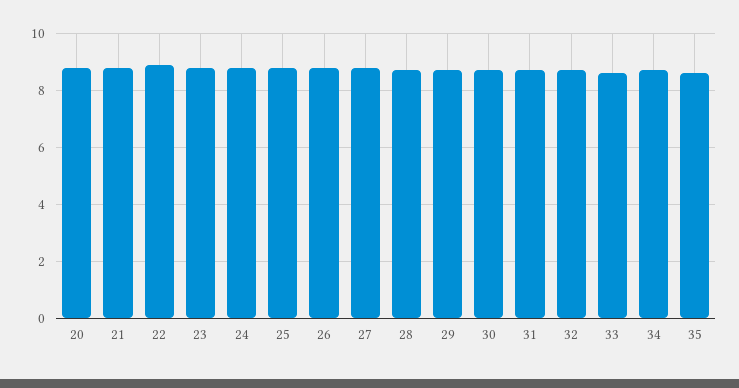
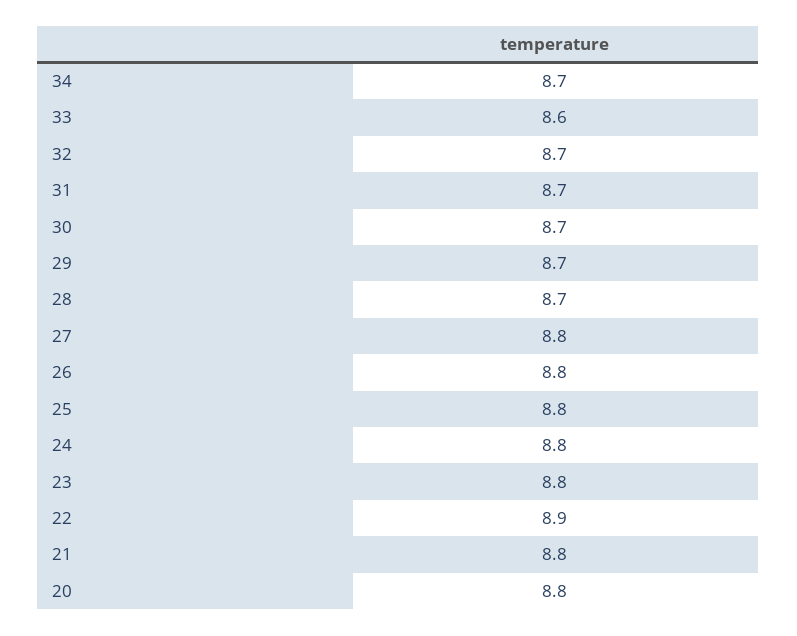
35: 8.5 -> none

